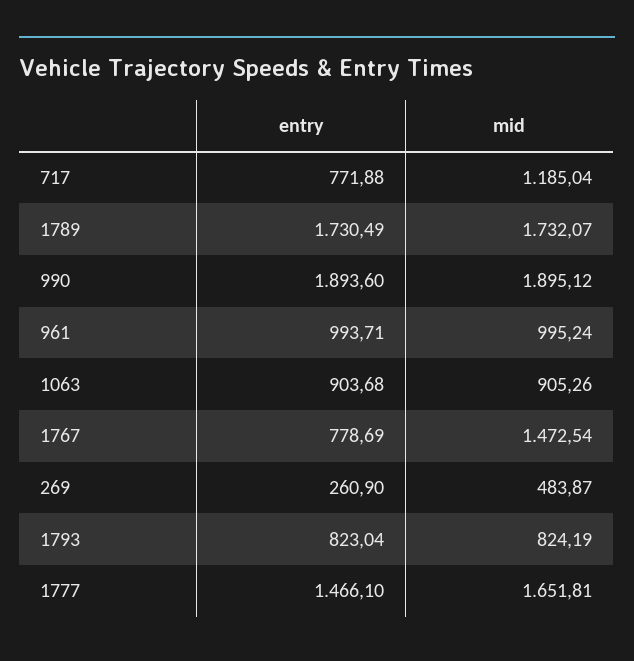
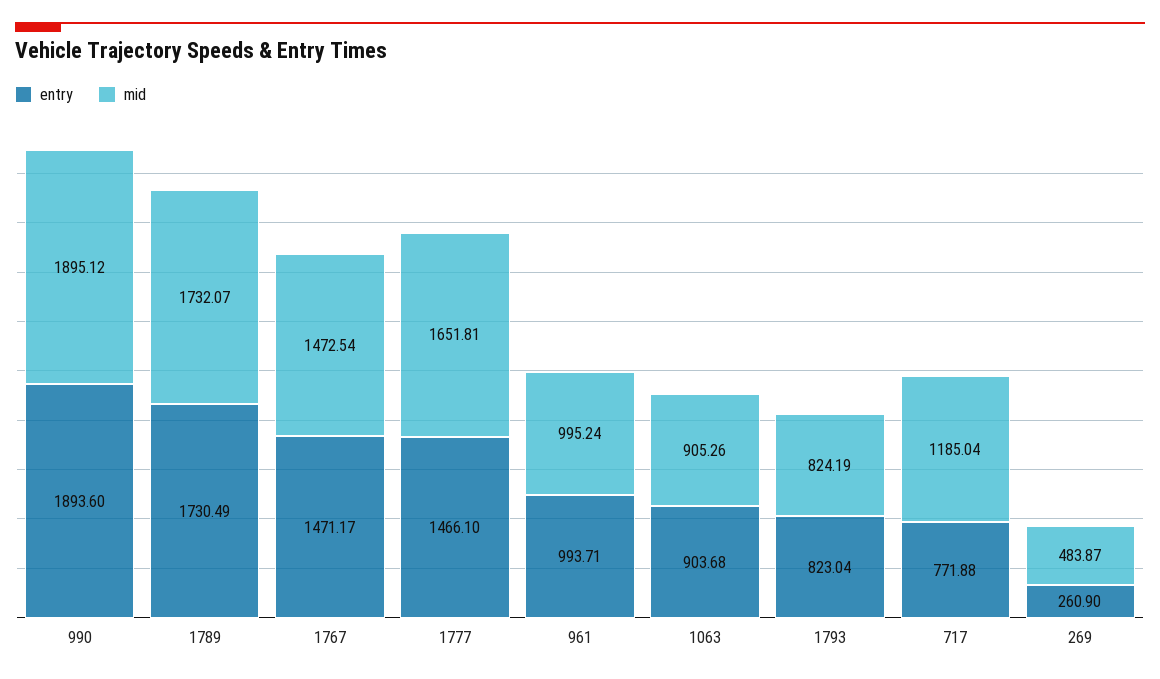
entry, 1767: 778.69 -> 1471.17

